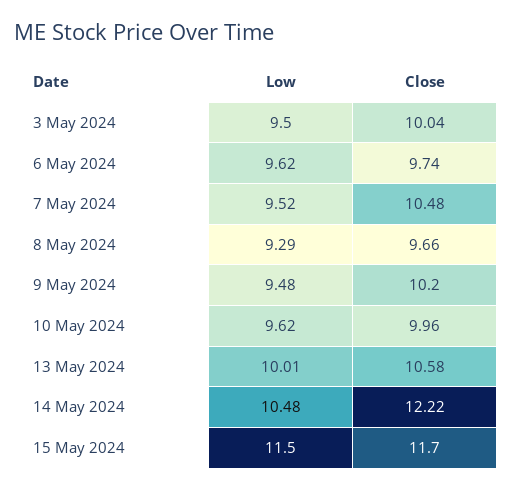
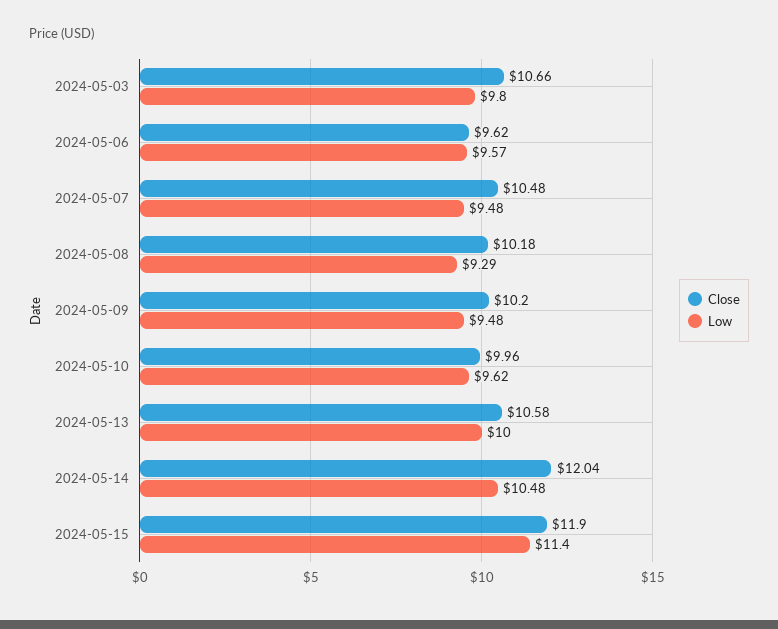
Low, 3 May 2024: 9.5 -> 9.8
Close, 3 May 2024: 10.04 -> 10.66
Low, 6 May 2024: 9.62 -> 9.57
Close, 6 May 2024: 9.74 -> 9.62
Low, 7 May 2024: 9.52 -> 9.48
Close, 8 May 2024: 9.66 -> 10.18
Low, 13 May 2024: 10.01 -> 10
Close, 14 May 2024: 12.22 -> 12.04
Low, 15 May 2024: 11.5 -> 11.4
Close, 15 May 2024: 11.7 -> 11.9

